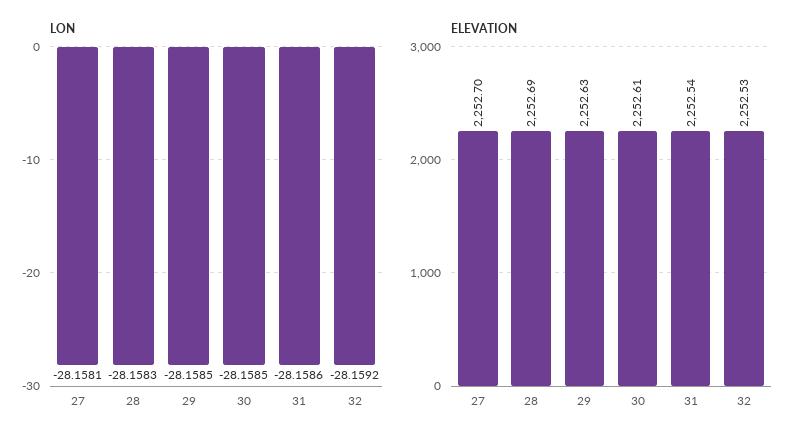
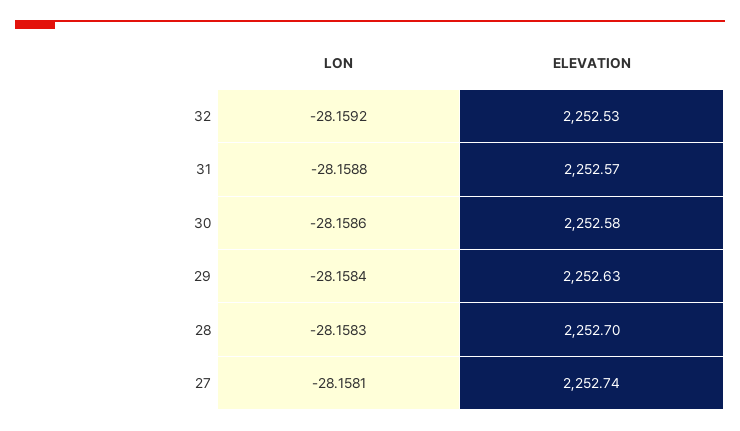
LON, 29: -28.1585 -> -28.1584
LON, 30: -28.1585 -> -28.1586
LON, 31: -28.1586 -> -28.1588
ELEVATION, 27: 2252.7 -> 2252.74
ELEVATION, 28: 2252.69 -> 2252.7
ELEVATION, 30: 2252.61 -> 2252.58
ELEVATION, 31: 2252.54 -> 2252.57

